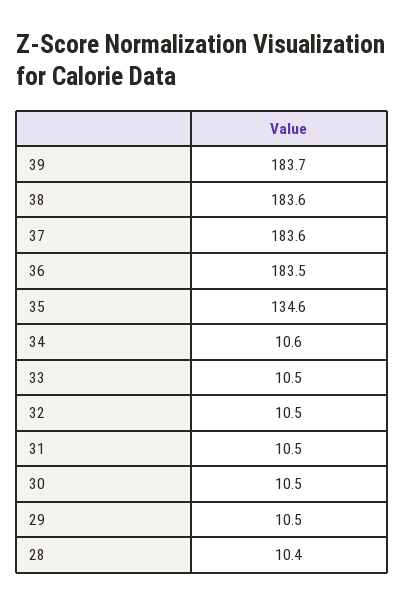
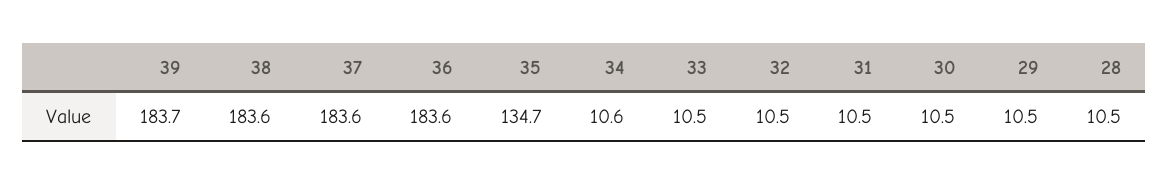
36: 183.5 -> 183.6
35: 134.6 -> 134.7
28: 10.4 -> 10.5

